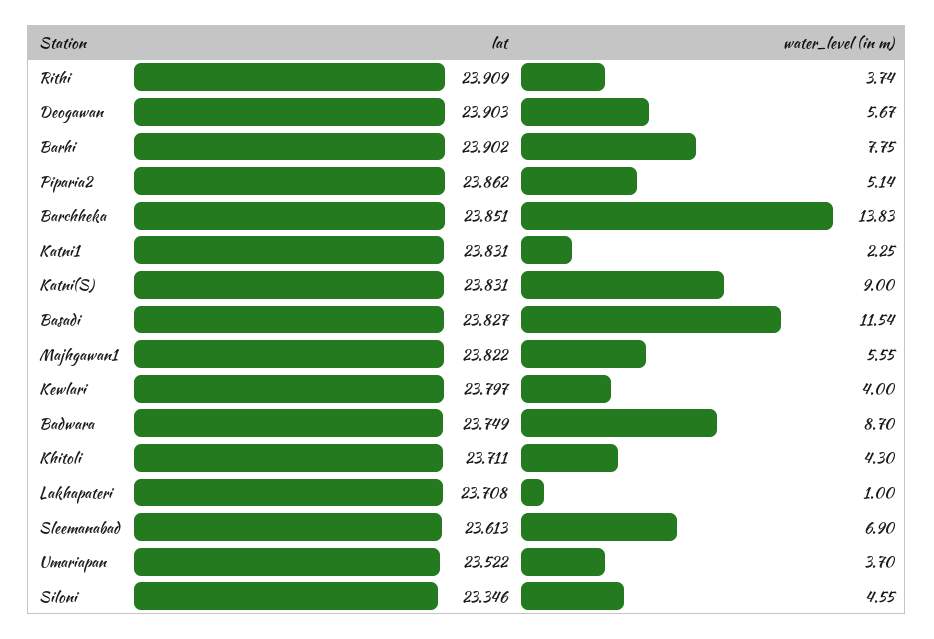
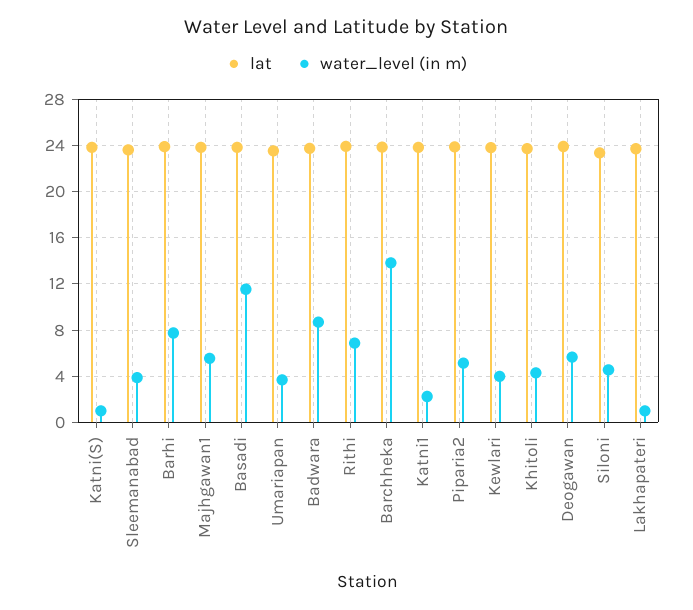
water_level (in m), Rithi: 3.74 -> 7
water_level (in m), Katni(S): 9 -> 1
water_level (in m), Sleemanabad: 6.9 -> 4

